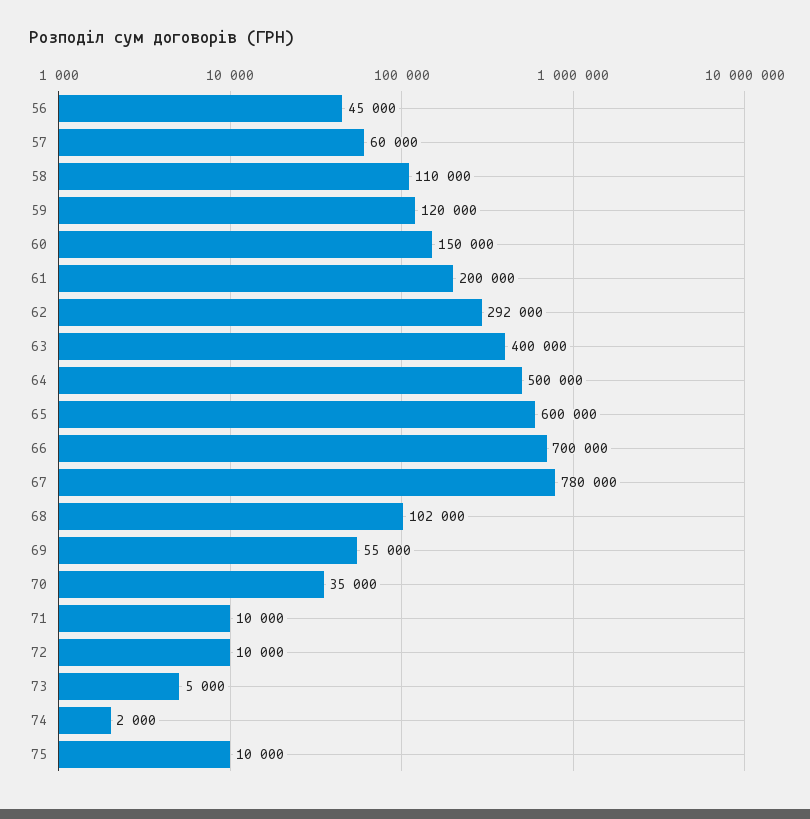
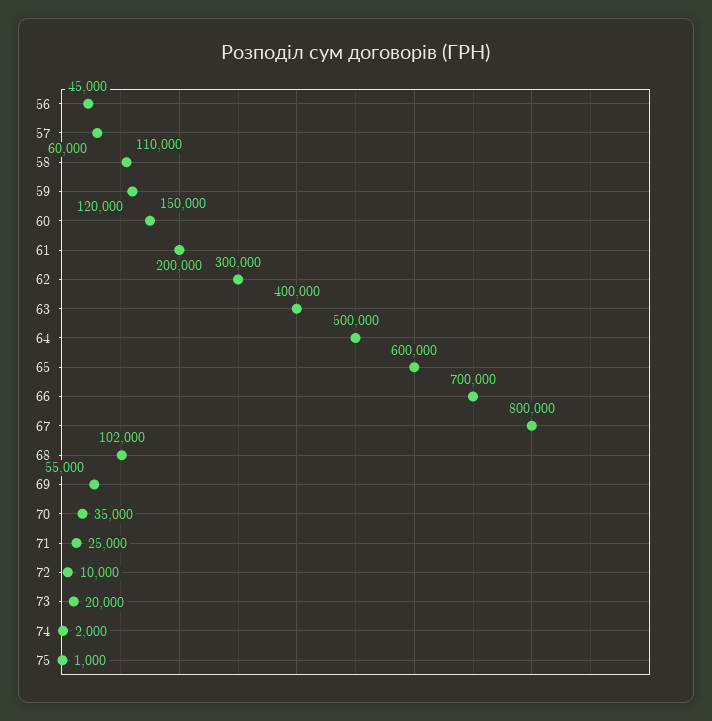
62: 292000 -> 300000
67: 780000 -> 800000
71: 10000 -> 25000
73: 5000 -> 20000
75: 10000 -> 1000

